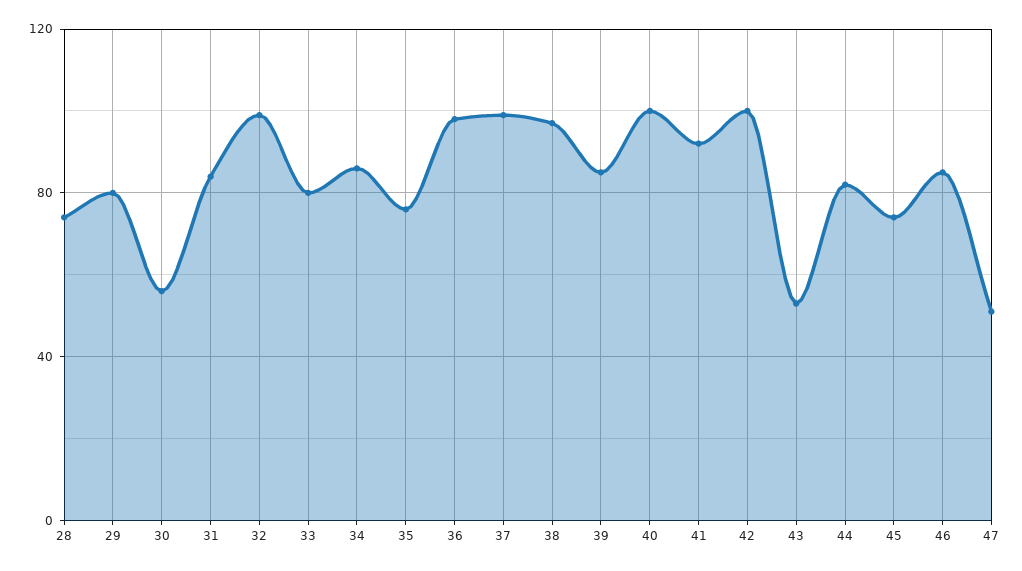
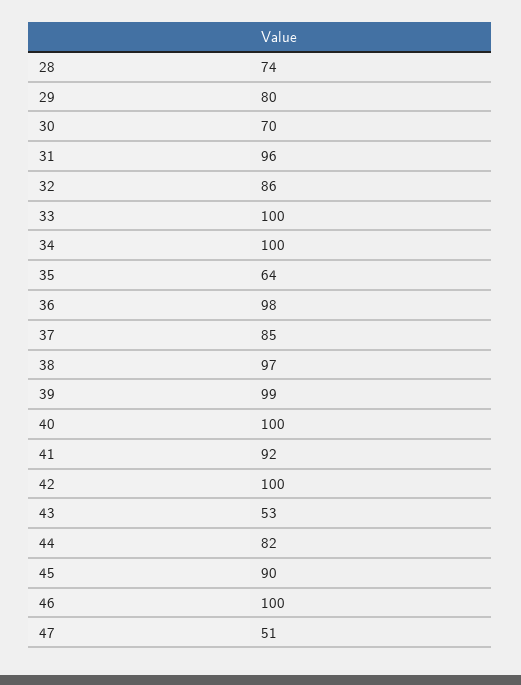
30: 55 -> 70
31: 85 -> 96
32: 100 -> 86
33: 80 -> 100
34: 85 -> 100
35: 75 -> 64
37: 100 -> 85
39: 85 -> 99
45: 75 -> 90
46: 85 -> 100

